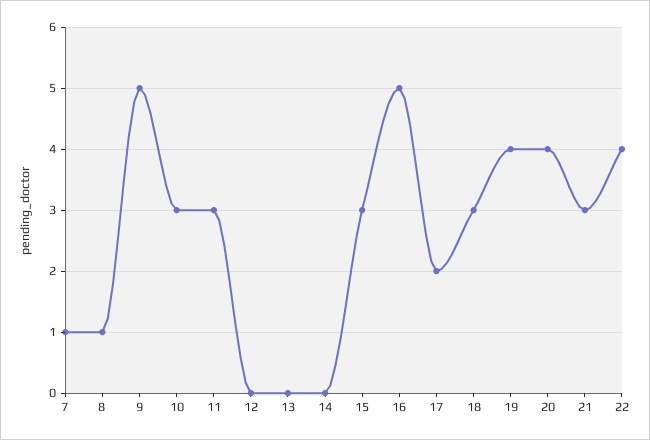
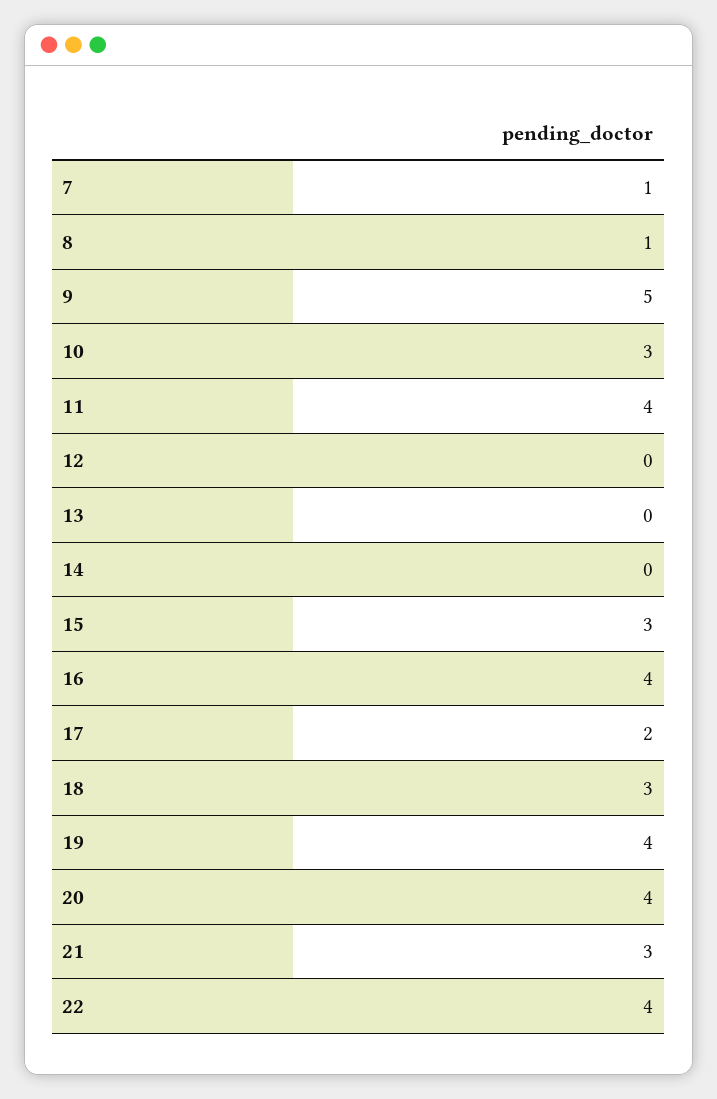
11: 3 -> 4
16: 5 -> 4

